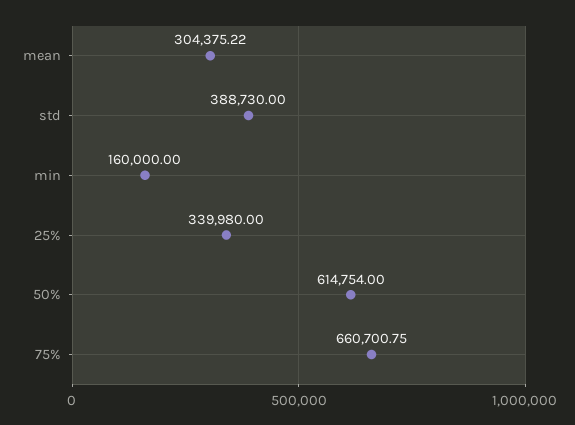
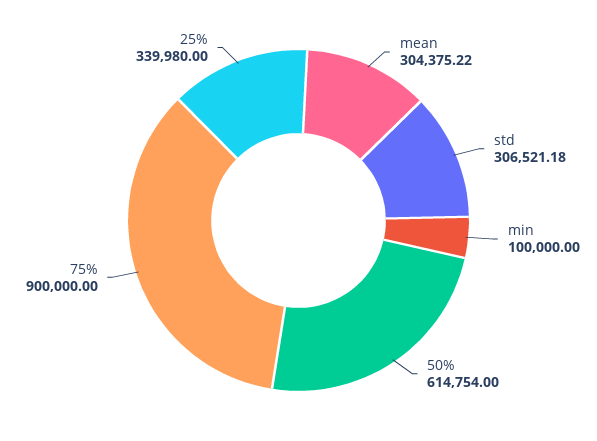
std: 388730 -> 306521.18
min: 160000 -> 100000
75%: 660700.75 -> 900000

